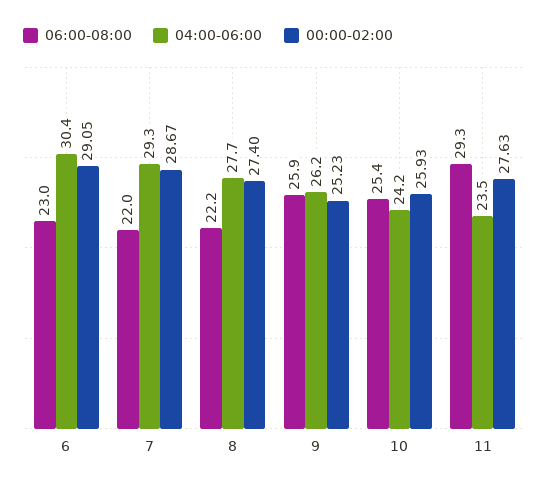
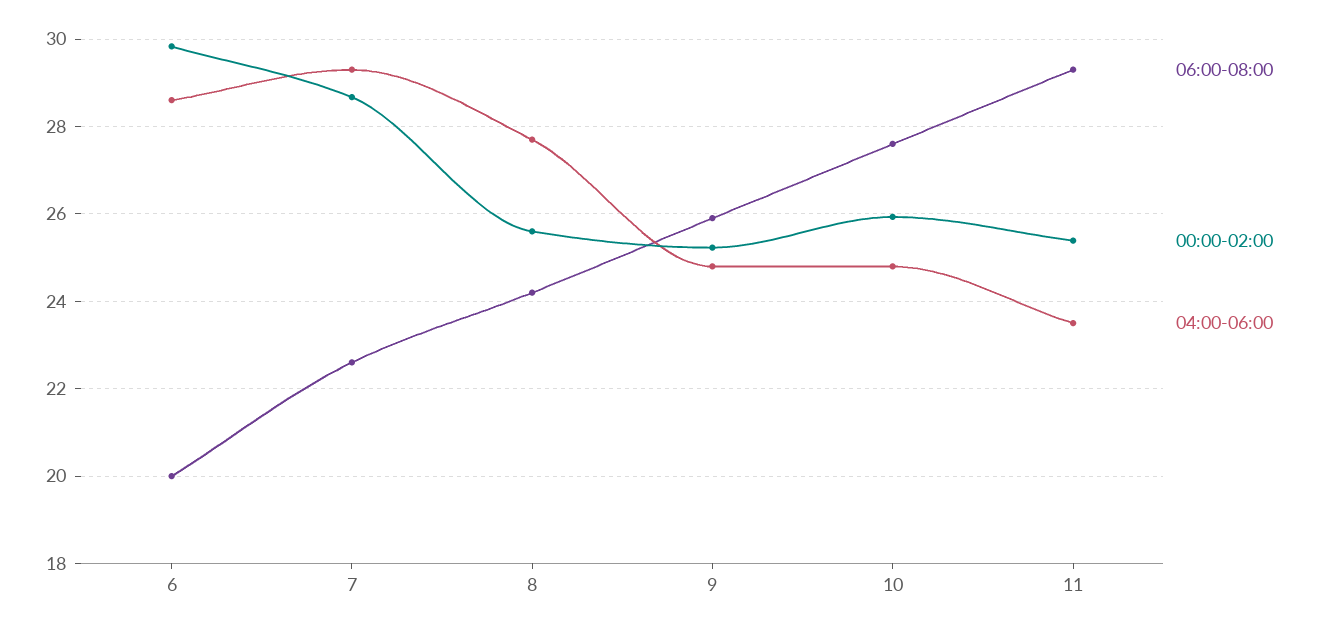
06:00-08:00, 6: 23 -> 20
04:00-06:00, 6: 30.4 -> 28.6
00:00-02:00, 6: 29.05 -> 29.8
06:00-08:00, 7: 22 -> 22.6
06:00-08:00, 8: 22.2 -> 24.2
00:00-02:00, 8: 27.4 -> 25.6
04:00-06:00, 9: 26.2 -> 24.8
06:00-08:00, 10: 25.4 -> 27.6
04:00-06:00, 10: 24.2 -> 24.8
00:00-02:00, 11: 27.63 -> 25.4

